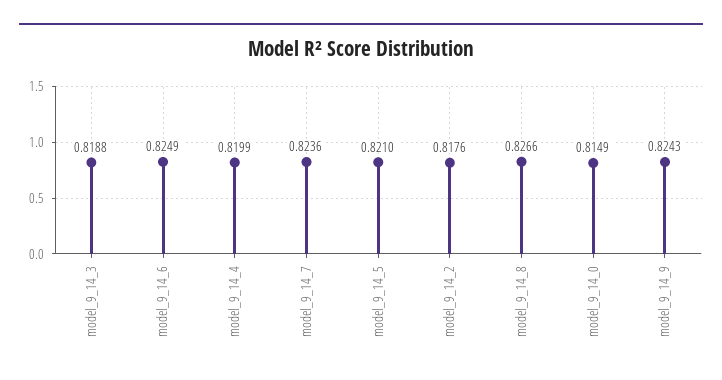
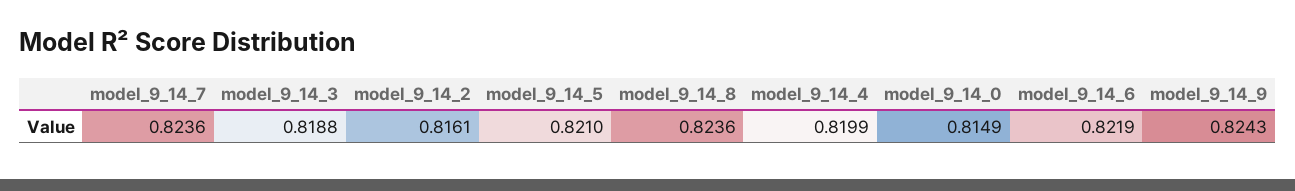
model_9_14_6: 0.8249 -> 0.8219
model_9_14_2: 0.8176 -> 0.8161
model_9_14_8: 0.8266 -> 0.8236

